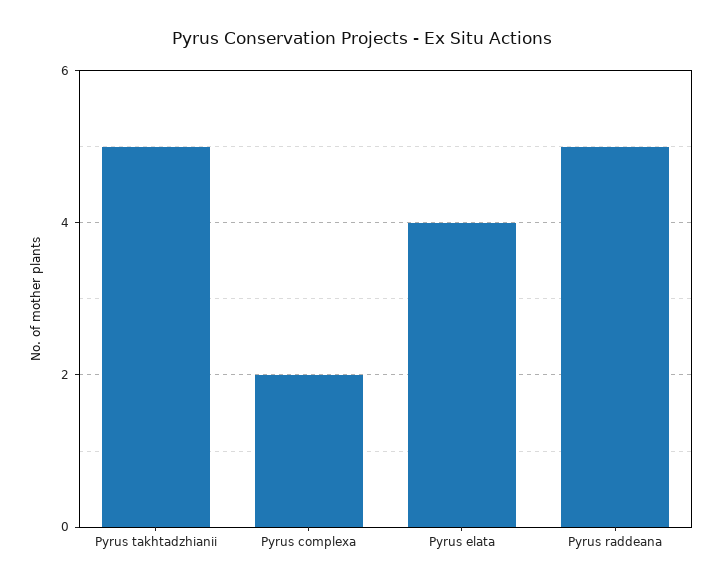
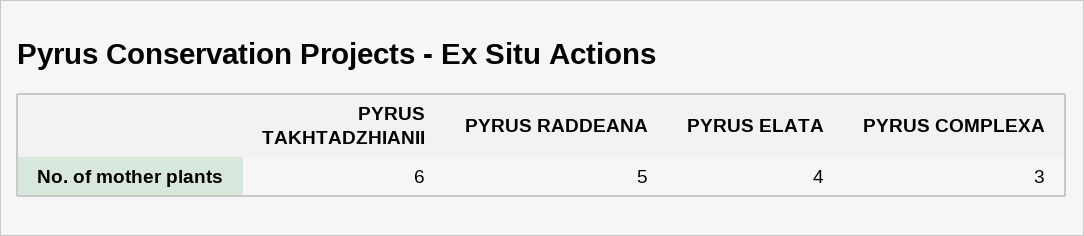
Pyrus takhtadzhianii: 5 -> 6
Pyrus complexa: 2 -> 3

